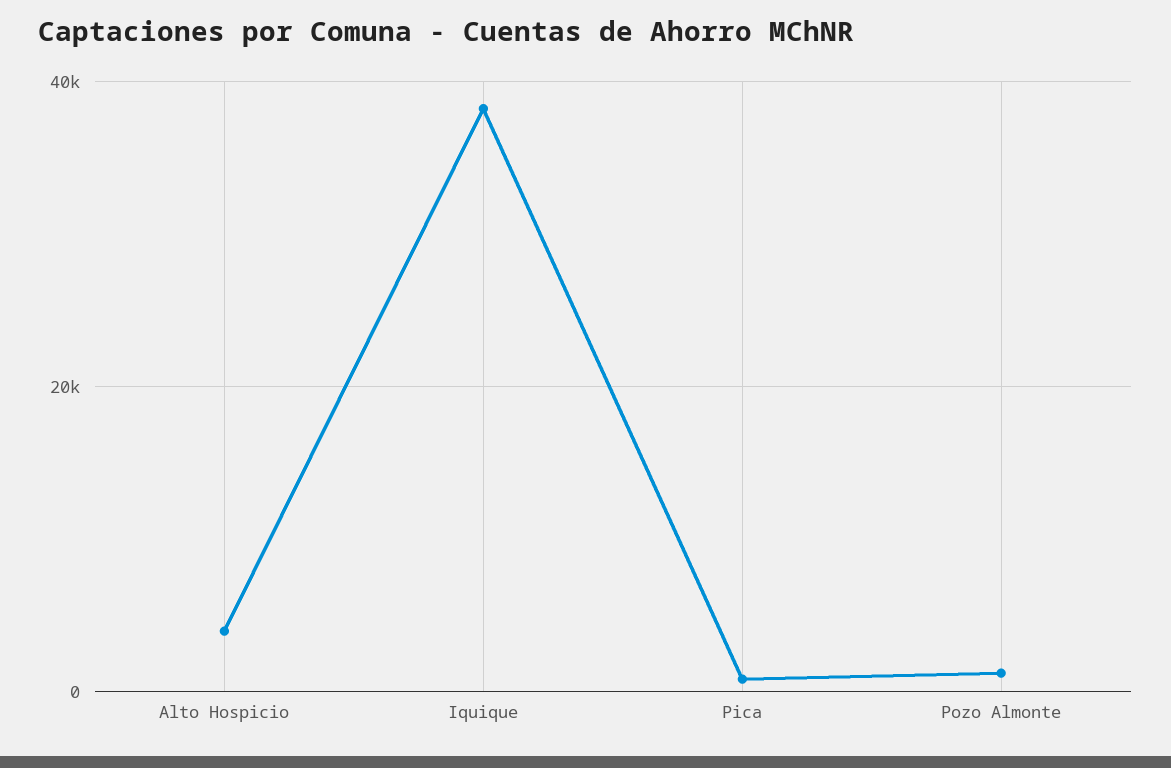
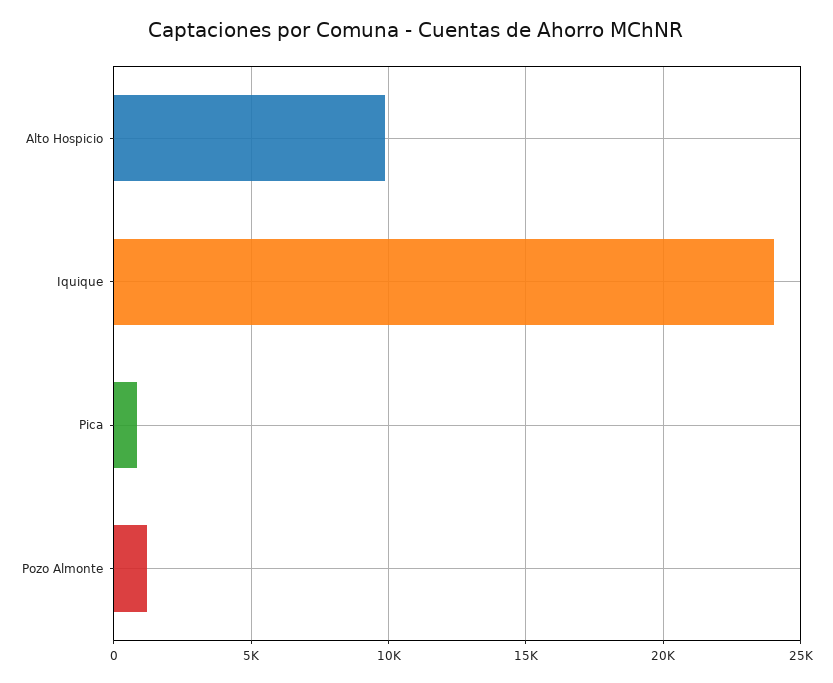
Alto Hospicio: 4000 -> 10000
Iquique: 38000 -> 24000

